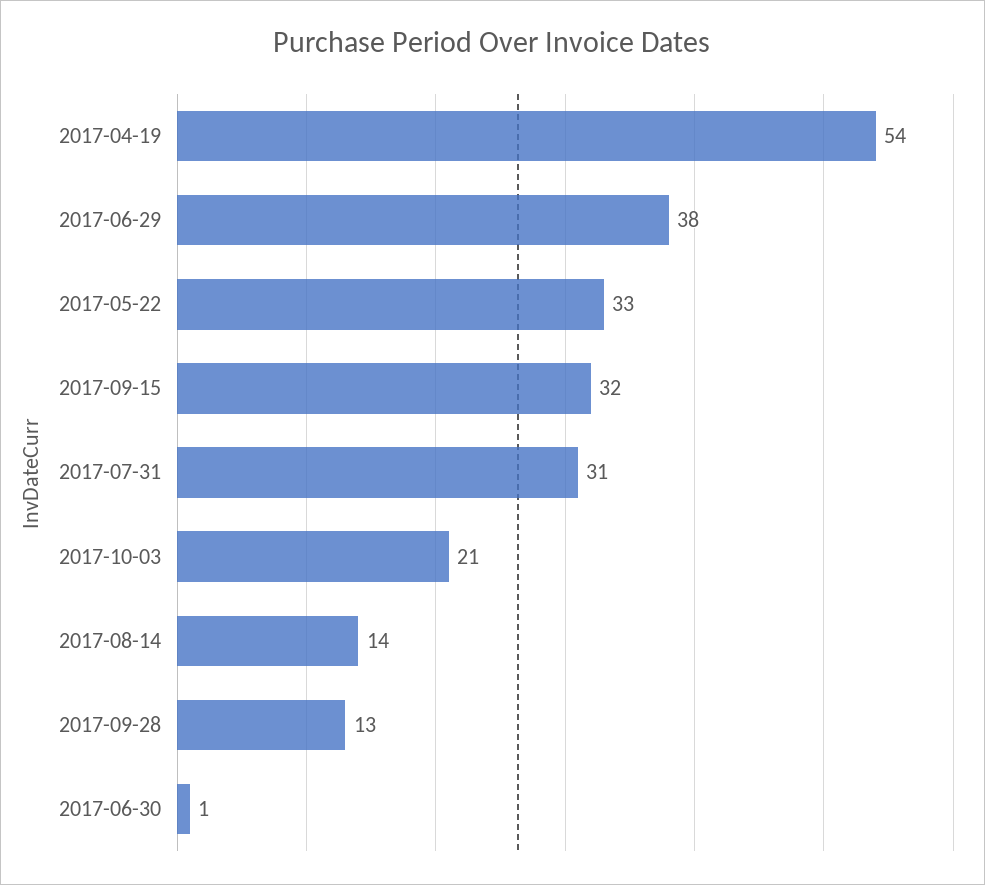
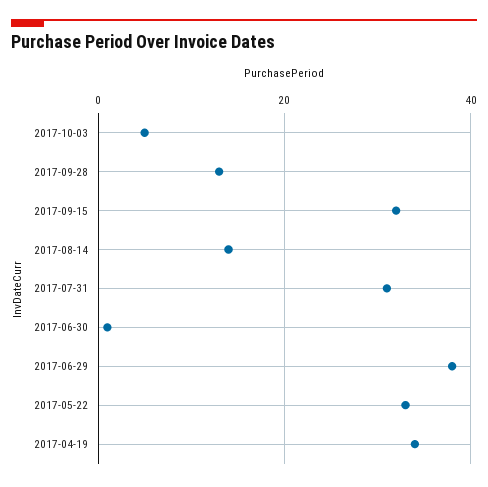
2017-04-19: 54 -> 35
2017-10-03: 21 -> 5

